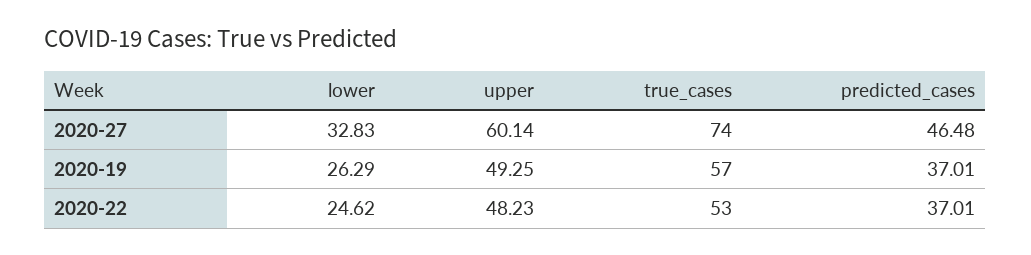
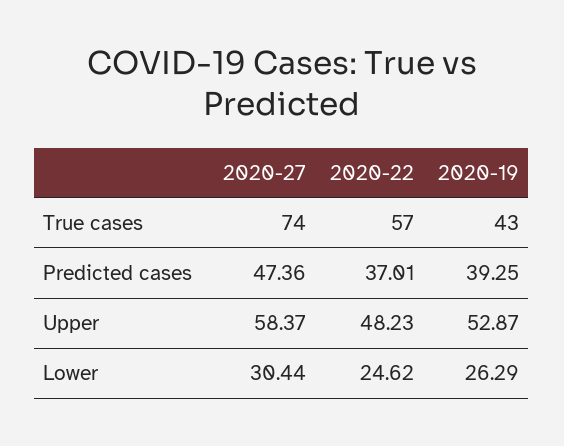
lower, 2020-27: 32.83 -> 30.44
upper, 2020-27: 60.14 -> 58.37
predicted_cases, 2020-27: 46.48 -> 47.36
upper, 2020-19: 49.25 -> 52.87
true_cases, 2020-19: 57 -> 43
predicted_cases, 2020-19: 37.01 -> 39.25
true_cases, 2020-22: 53 -> 57

